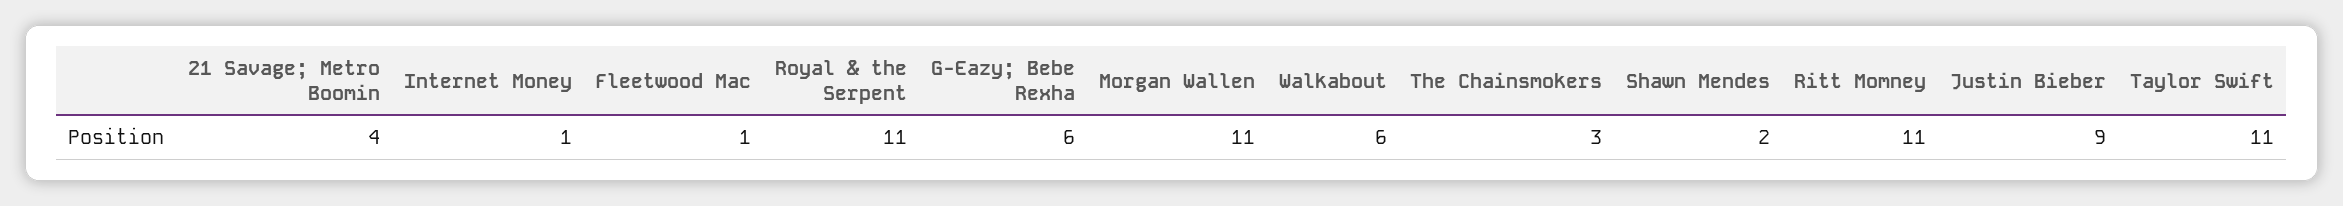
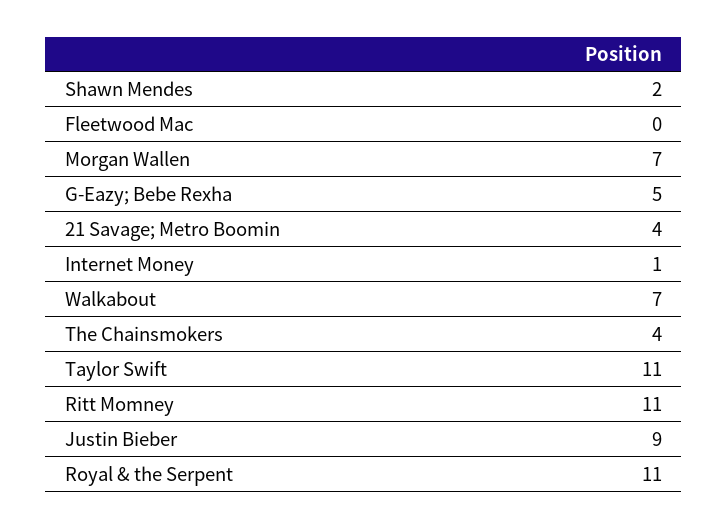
Fleetwood Mac: 1 -> 0
G-Eazy; Bebe Rexha: 6 -> 5
Morgan Wallen: 11 -> 7
Walkabout: 6 -> 7
The Chainsmokers: 3 -> 4

